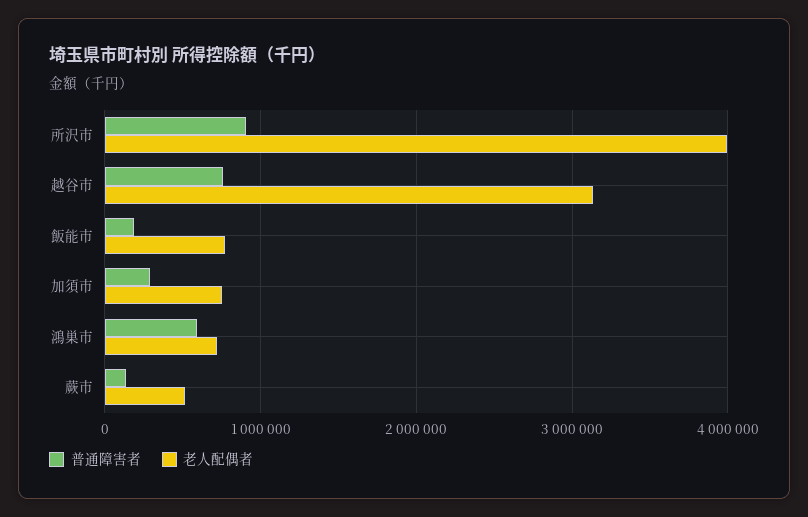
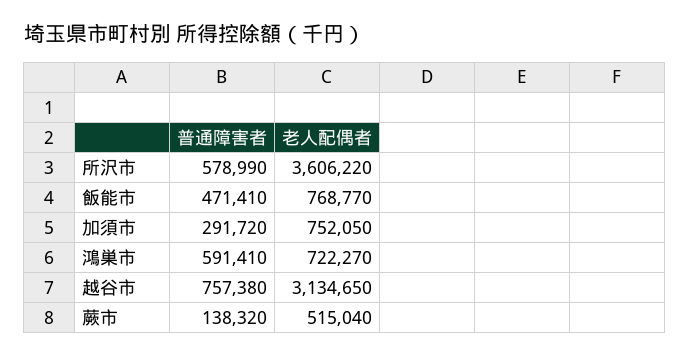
普通障害者, 所沢市: 900000 -> 578990
老人配偶者, 所沢市: 4000000 -> 3606220
普通障害者, 飯能市: 200000 -> 471410

